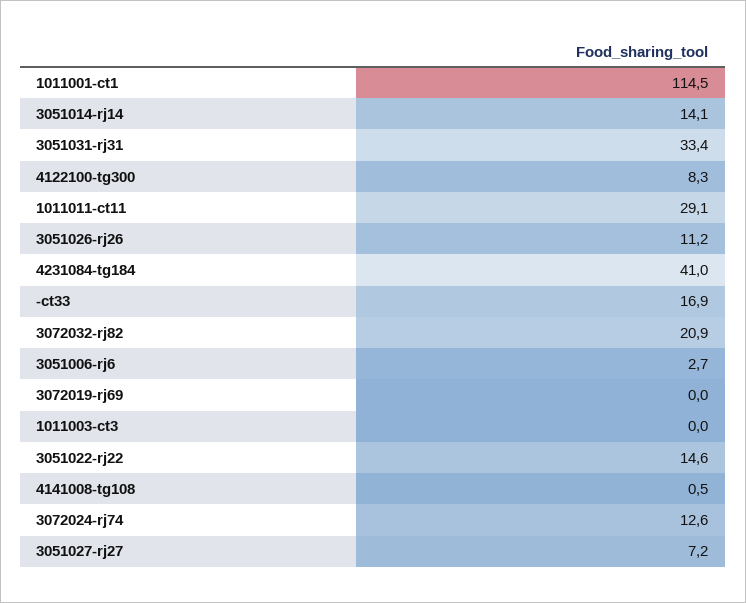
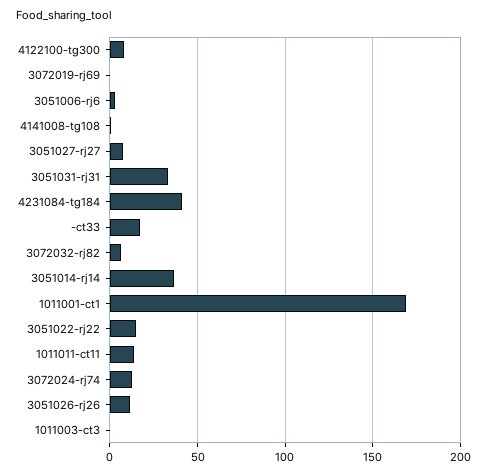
1011001-ct1: 114.5 -> 170
3051014-rj14: 14.1 -> 35
1011011-ct11: 29.1 -> 15
3072032-rj82: 20.9 -> 5

